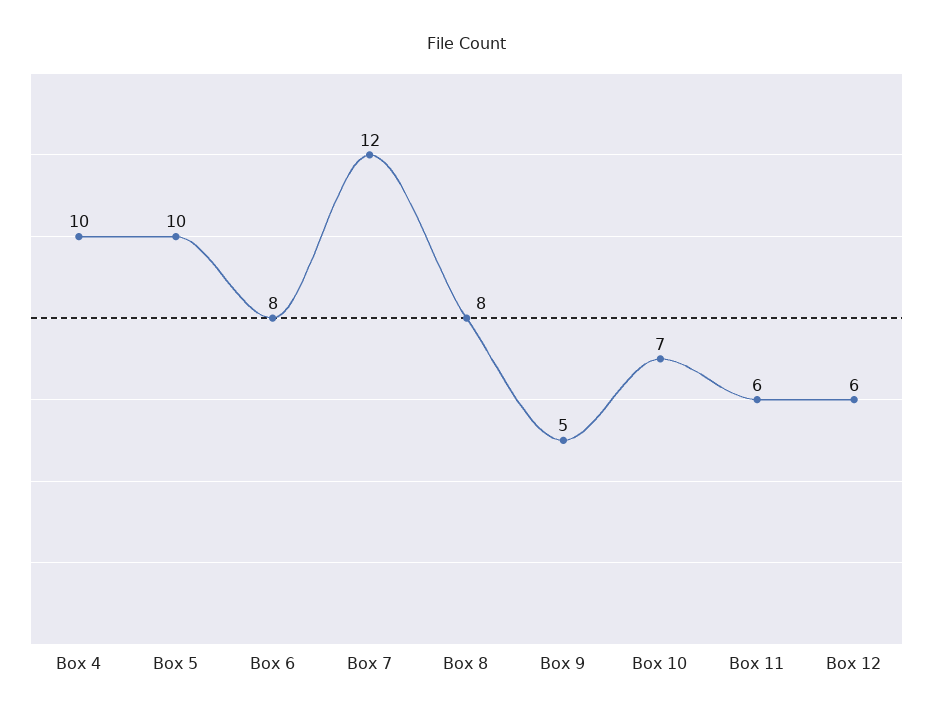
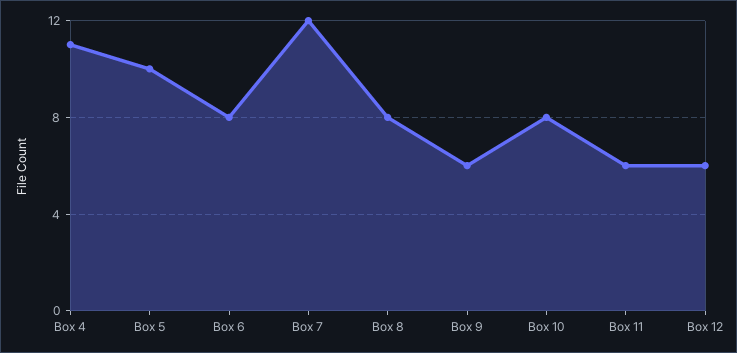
Box 4: 10 -> 11
Box 9: 5 -> 6
Box 10: 7 -> 8

